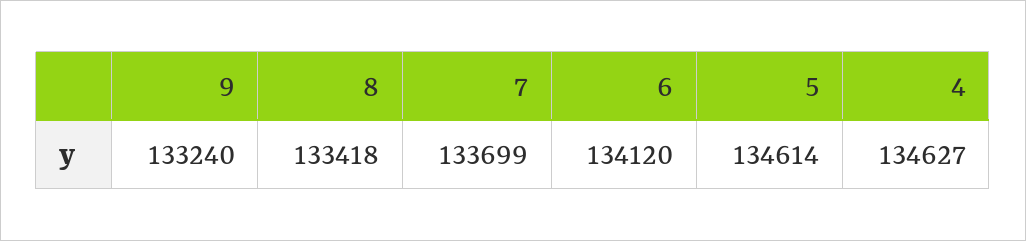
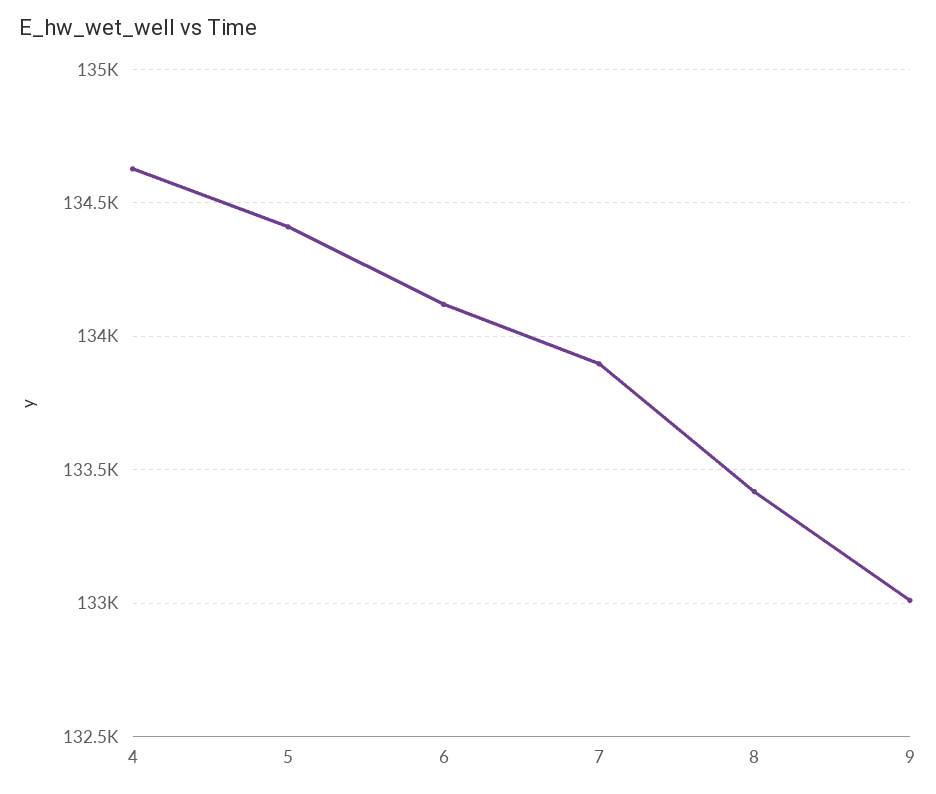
9: 133240 -> 133000
7: 133699 -> 133900
5: 134614 -> 134400

